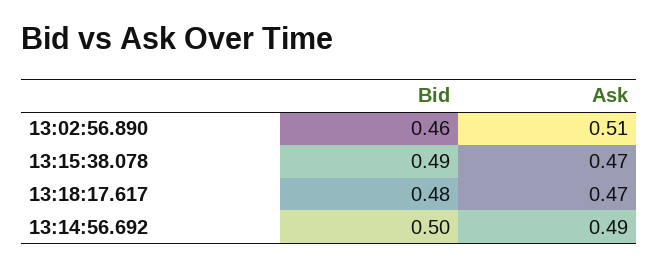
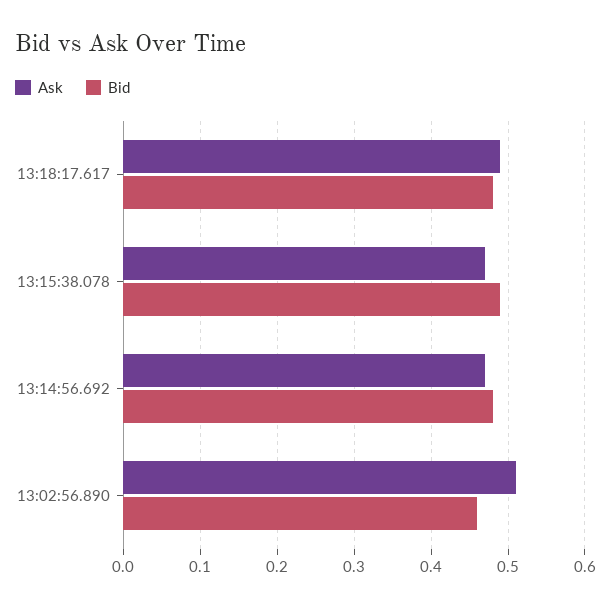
Ask, 13:18:17.617: 0.47 -> 0.49
Bid, 13:14:56.692: 0.5 -> 0.48
Ask, 13:14:56.692: 0.49 -> 0.47

